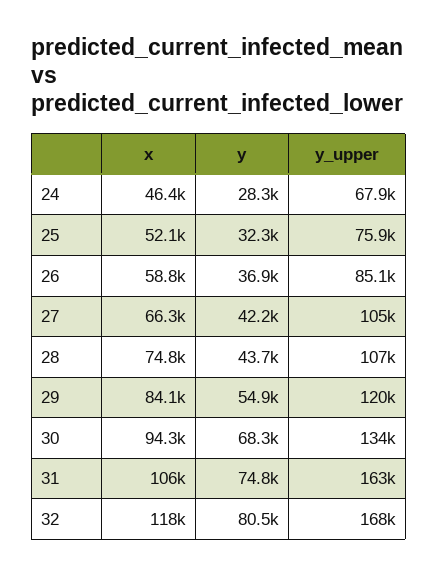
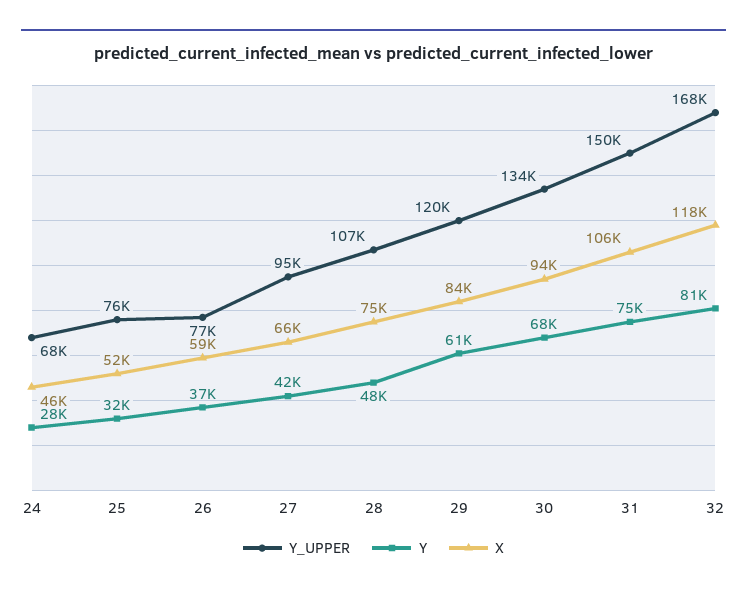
y_upper, 26: 85100 -> 77000
y_upper, 27: 105000 -> 95000
y, 28: 43700 -> 48000
y, 29: 54900 -> 61000
y_upper, 31: 163000 -> 150000

